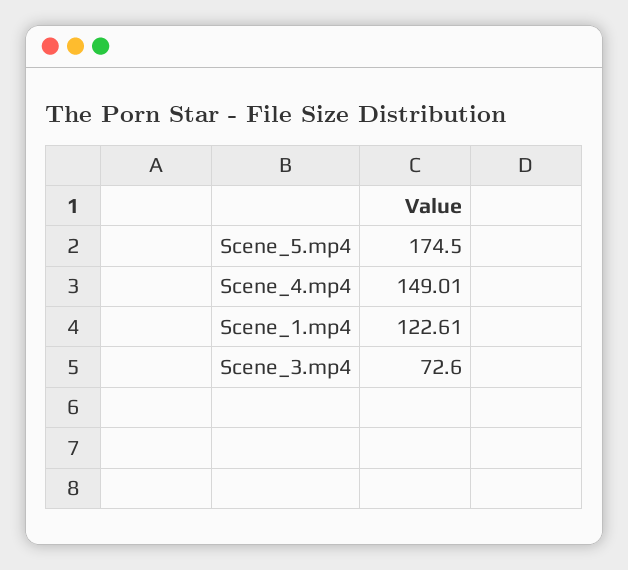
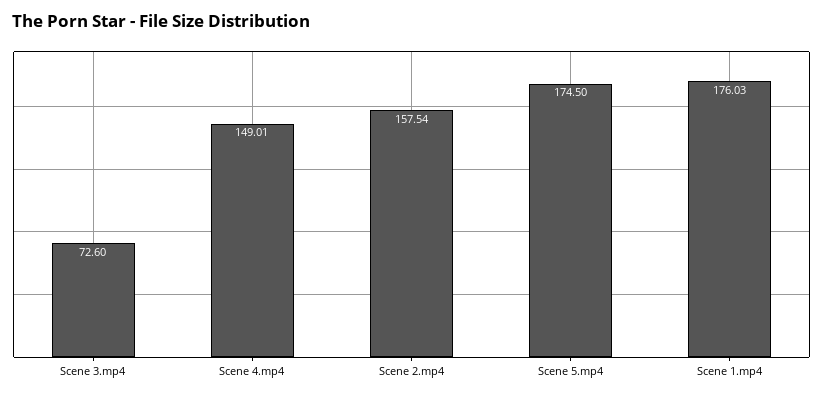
Scene_1.mp4: 122.61 -> 176.03
Scene 2.mp4: none -> 157.54

